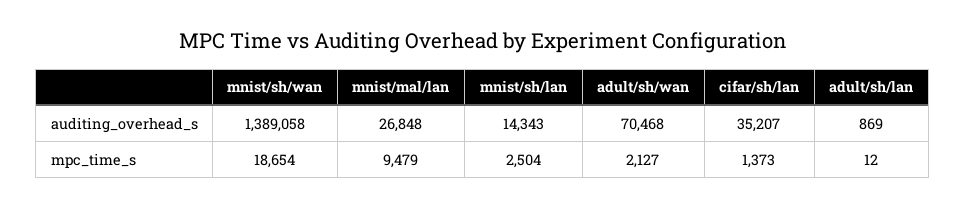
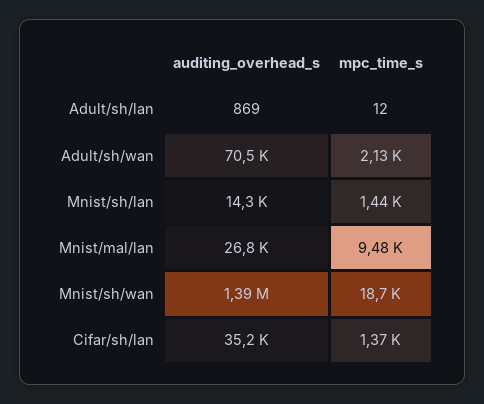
mnist/sh/lan, mpc_time_s: 2504 -> 1440

